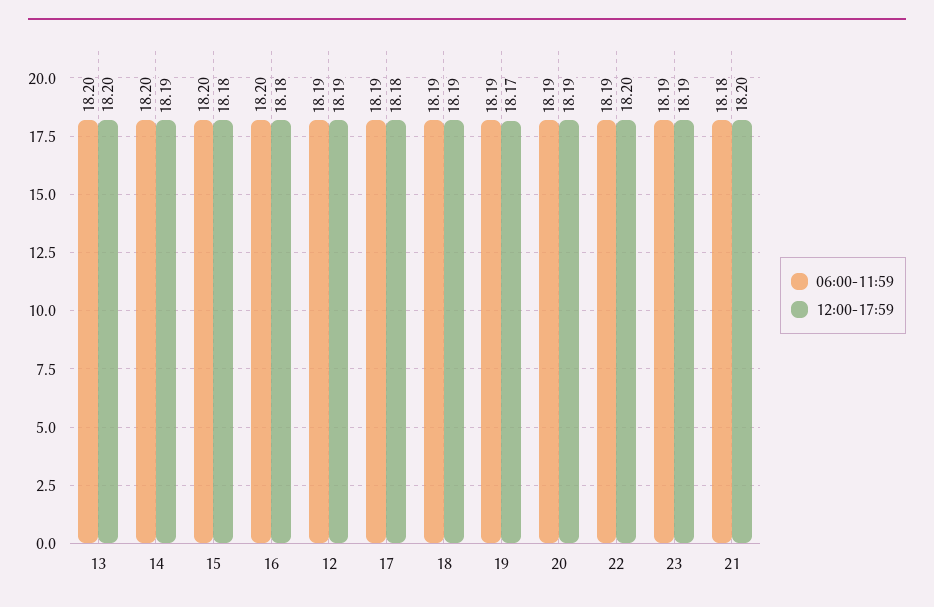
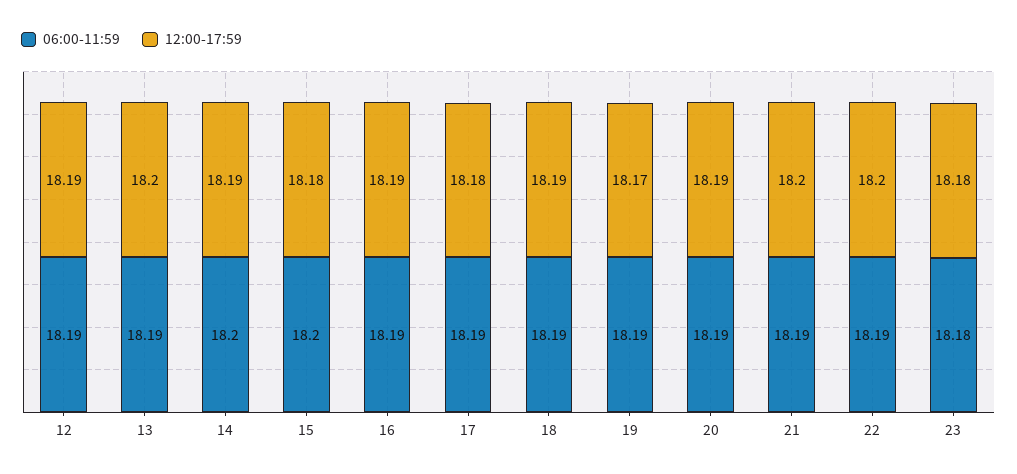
06:00-11:59, 13: 18.2 -> 18.19
06:00-11:59, 16: 18.2 -> 18.19
12:00-17:59, 16: 18.18 -> 18.19
06:00-11:59, 23: 18.19 -> 18.18
12:00-17:59, 23: 18.19 -> 18.18
06:00-11:59, 21: 18.18 -> 18.19

